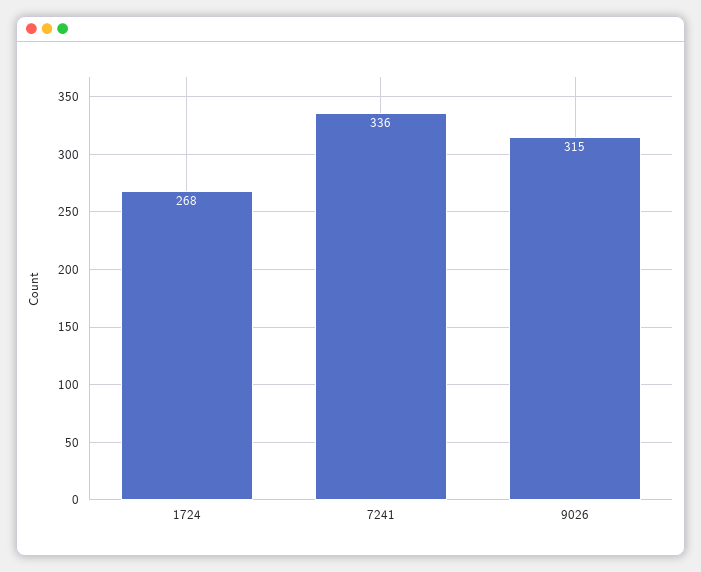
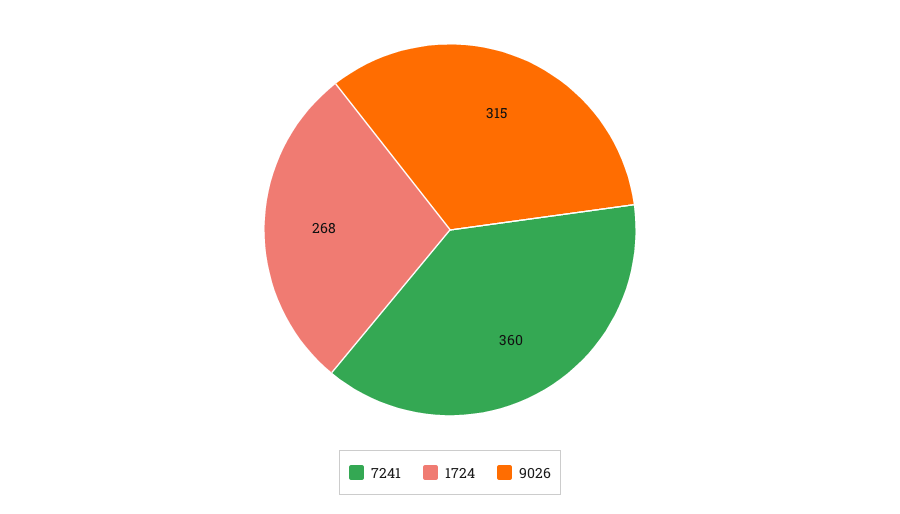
7241: 336 -> 360

